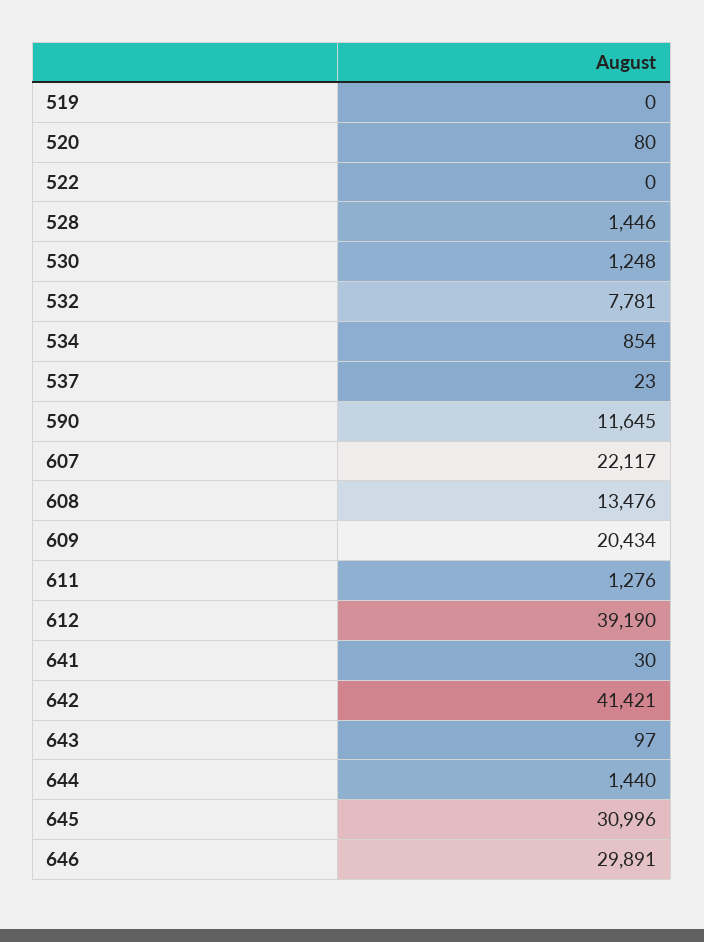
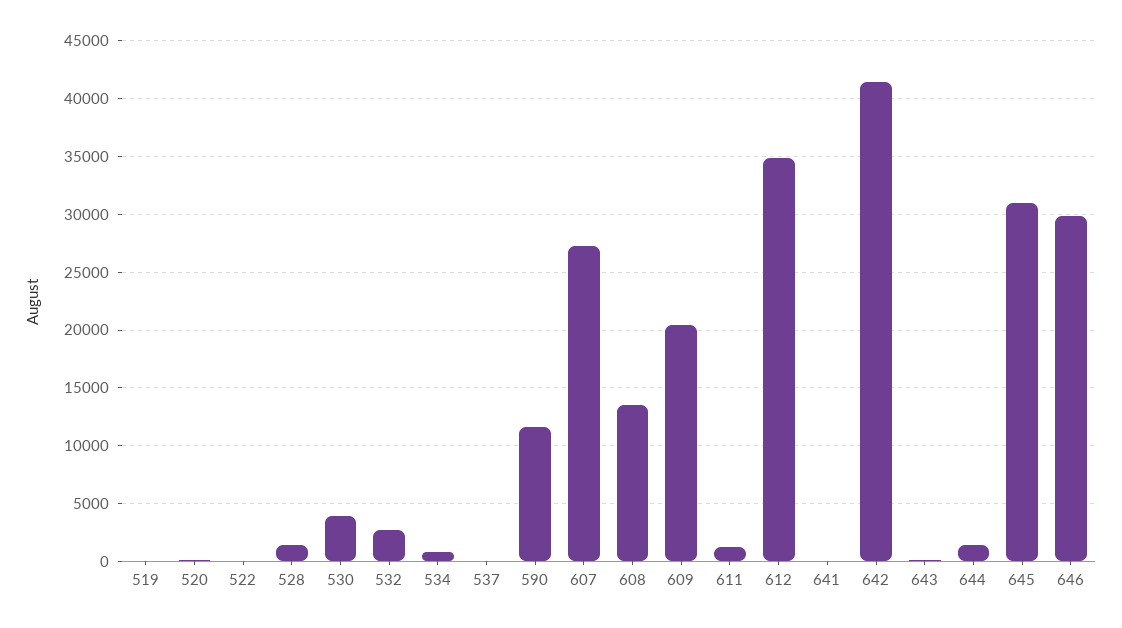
530: 1248 -> 4000
532: 7781 -> 3000
607: 22117 -> 27000
612: 39190 -> 35000

